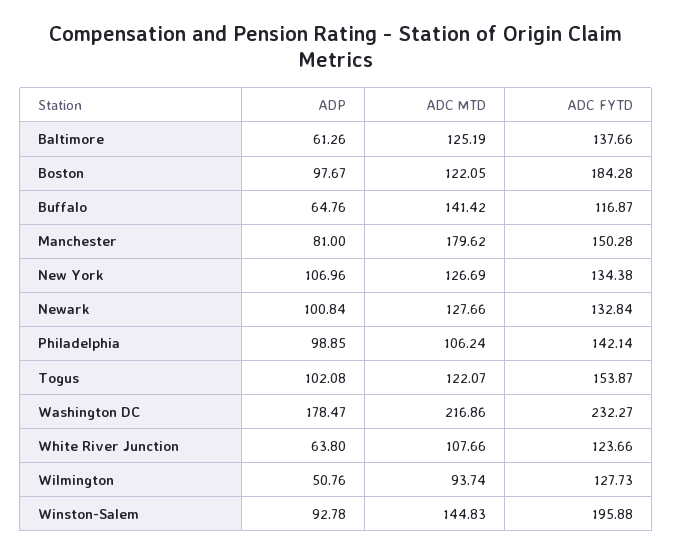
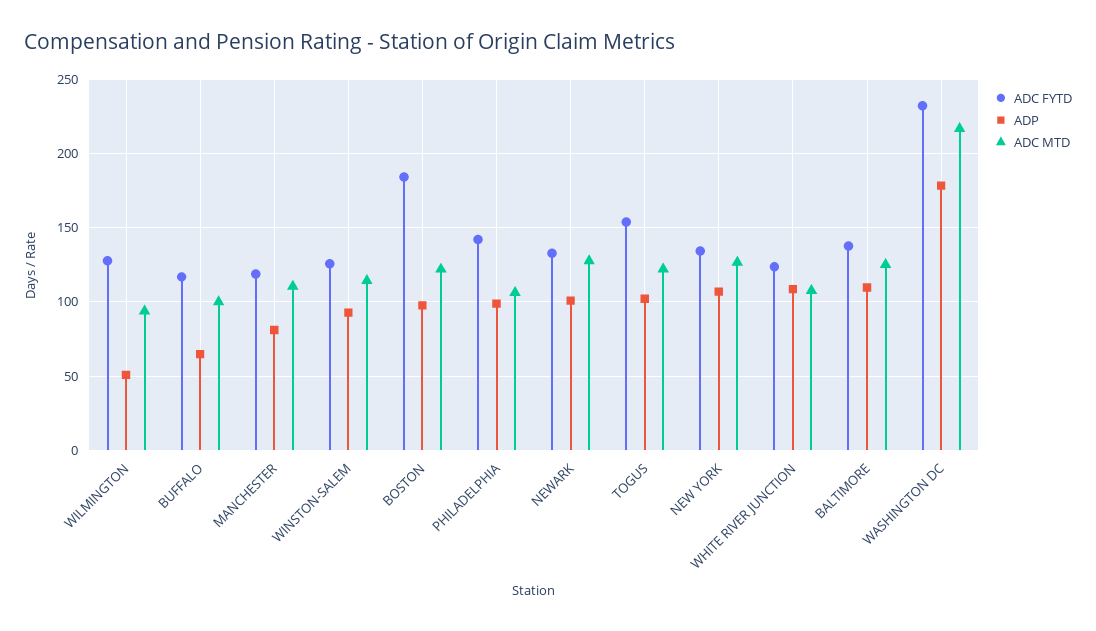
ADP, Baltimore: 61.26 -> 110
ADC MTD, Buffalo: 141.42 -> 100
ADC MTD, Manchester: 179.62 -> 110
ADC FYTD, Manchester: 150.28 -> 120
ADP, White River Junction: 63.8 -> 110
ADC MTD, Winston-Salem: 144.83 -> 115
ADC FYTD, Winston-Salem: 195.88 -> 125

